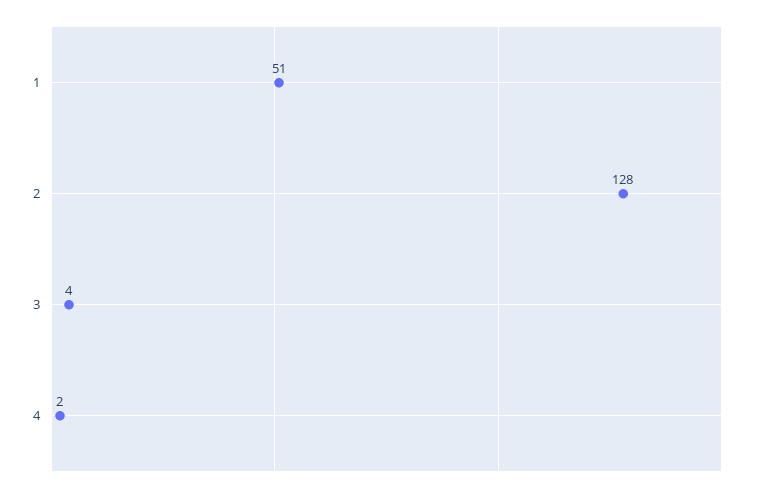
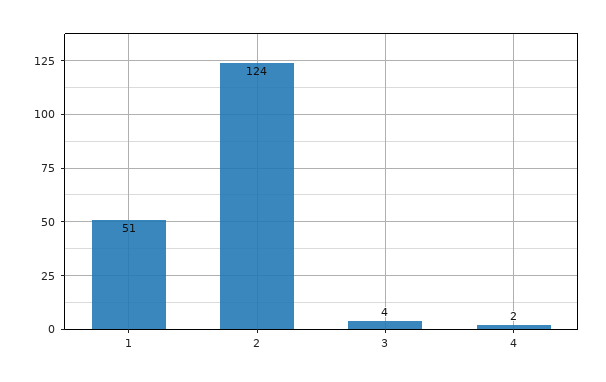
2: 128 -> 124

